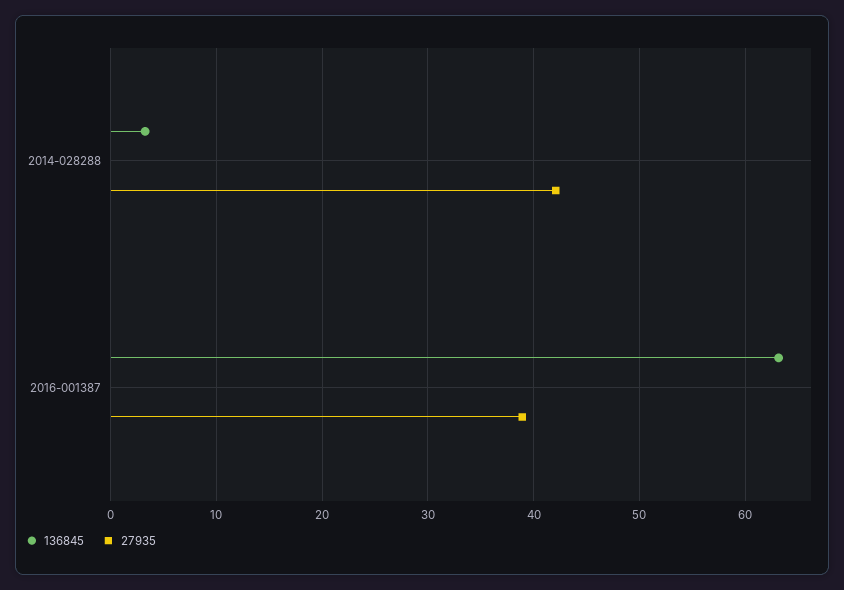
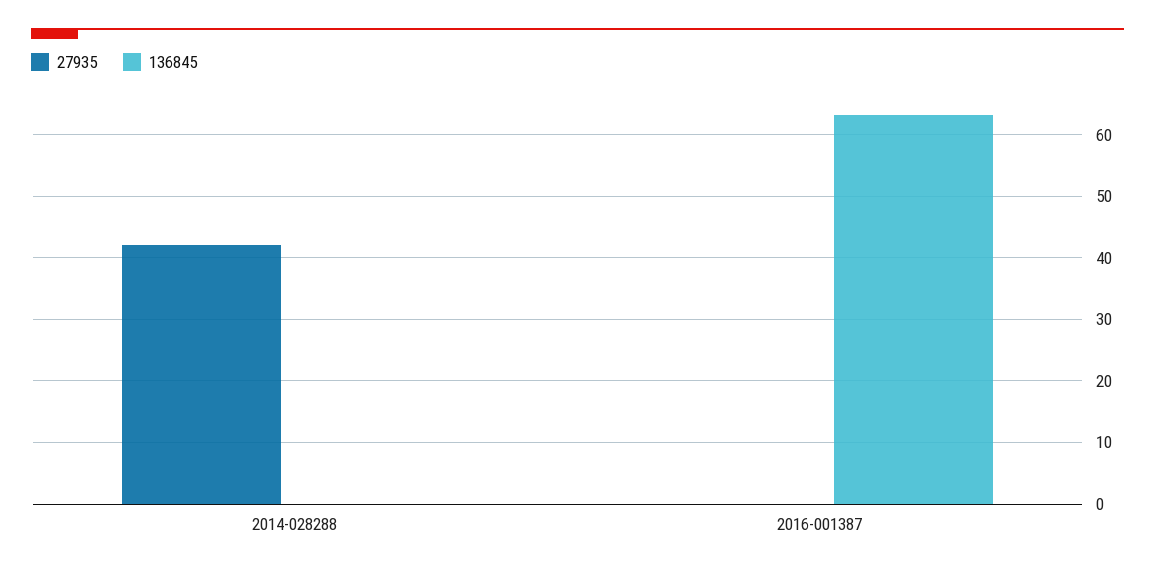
136845, 2014-028288: 3 -> 0
27935, 2016-001387: 39 -> 0

